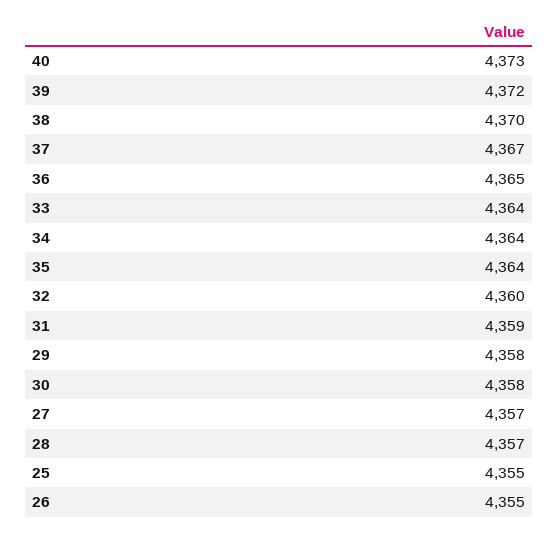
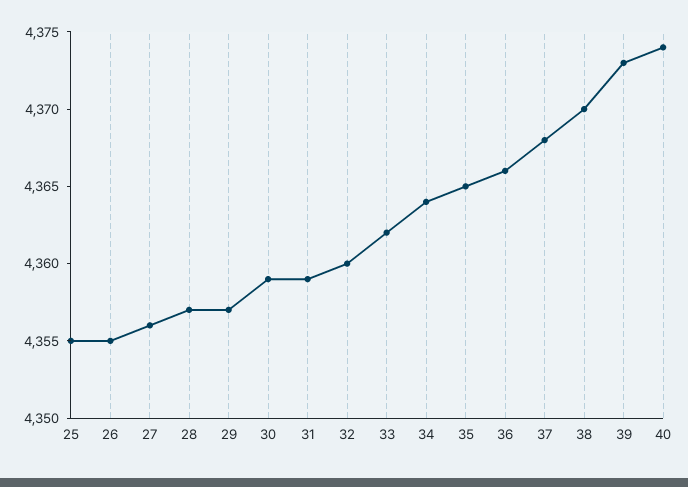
40: 4373 -> 4374
39: 4372 -> 4373
37: 4367 -> 4368
36: 4365 -> 4366
33: 4364 -> 4362
35: 4364 -> 4365
29: 4358 -> 4357
30: 4358 -> 4359
27: 4357 -> 4356

